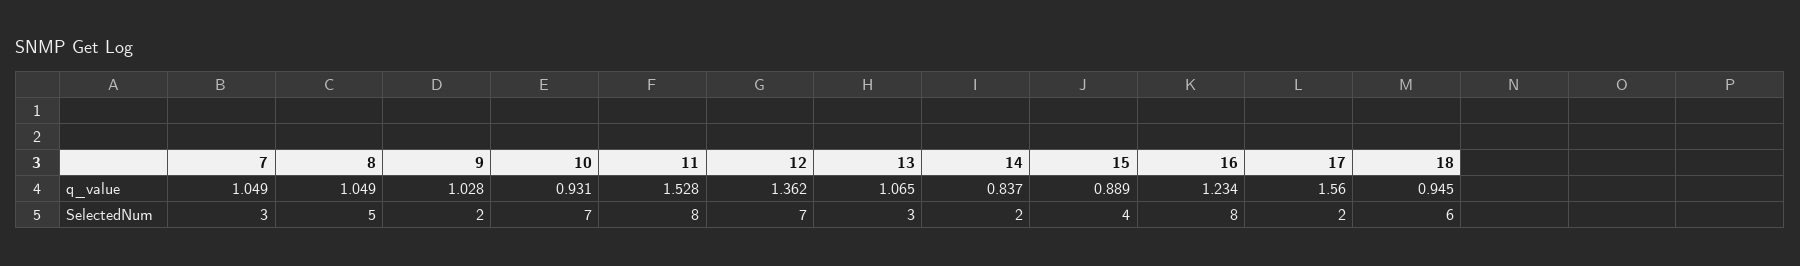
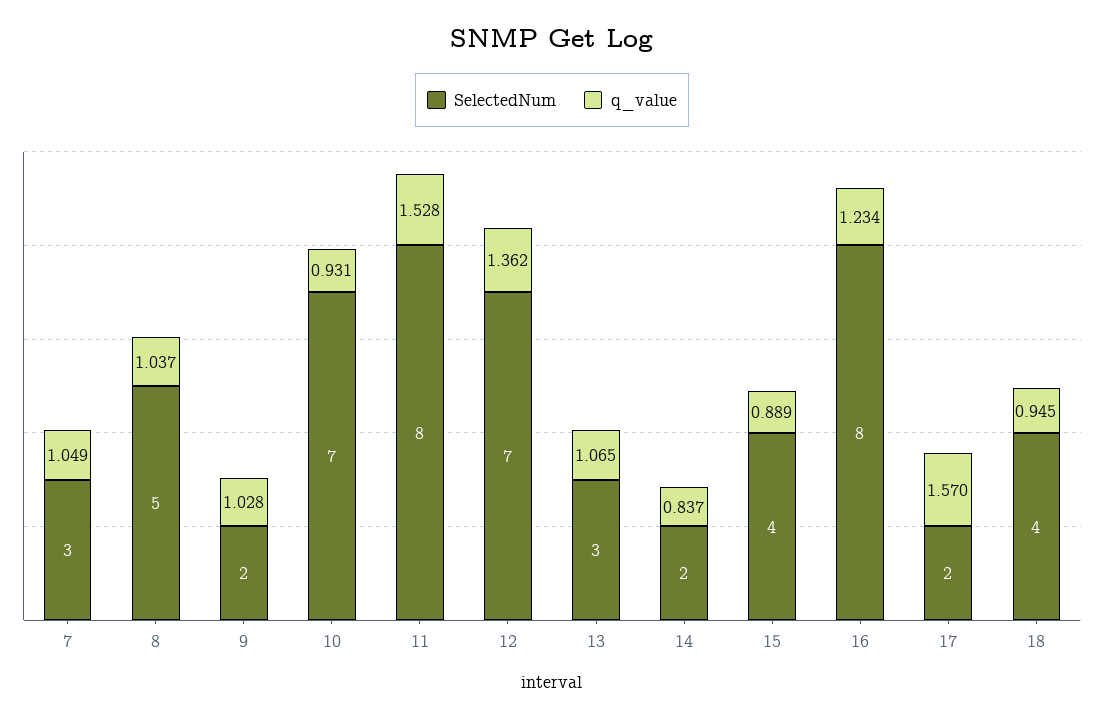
q_value, 8: 1.049 -> 1.037
q_value, 17: 1.56 -> 1.57
SelectedNum, 18: 6 -> 4

